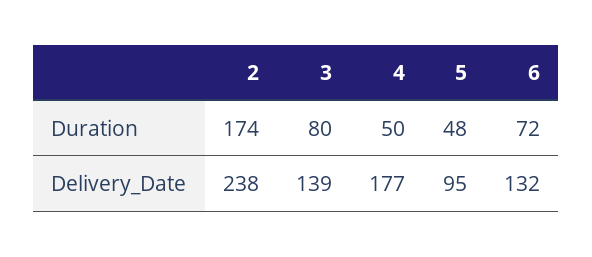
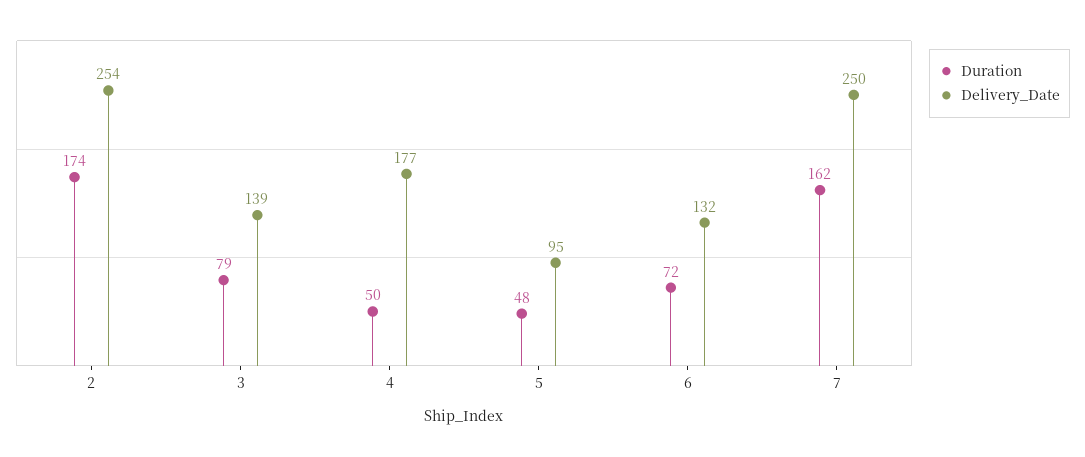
Duration, 3: 80 -> 79
Delivery_Date, 2: 238 -> 254
Duration, 7: none -> 162
Delivery_Date, 7: none -> 250

